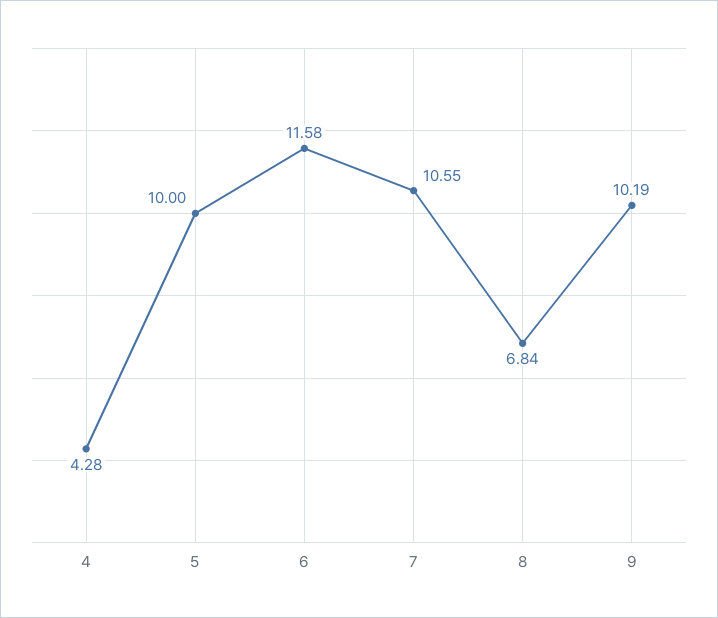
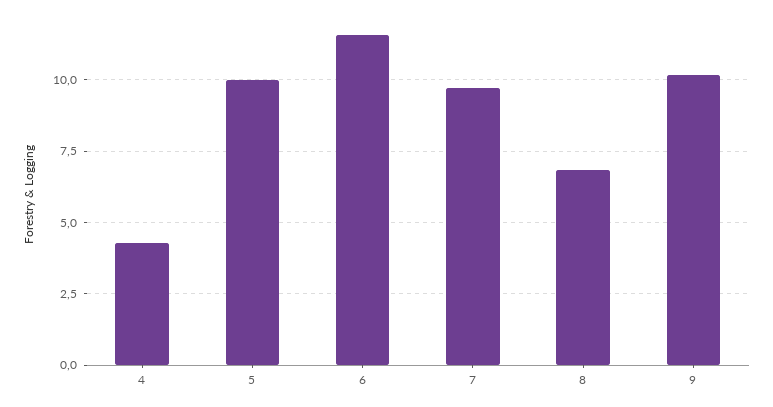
7: 10.55 -> 9.75

